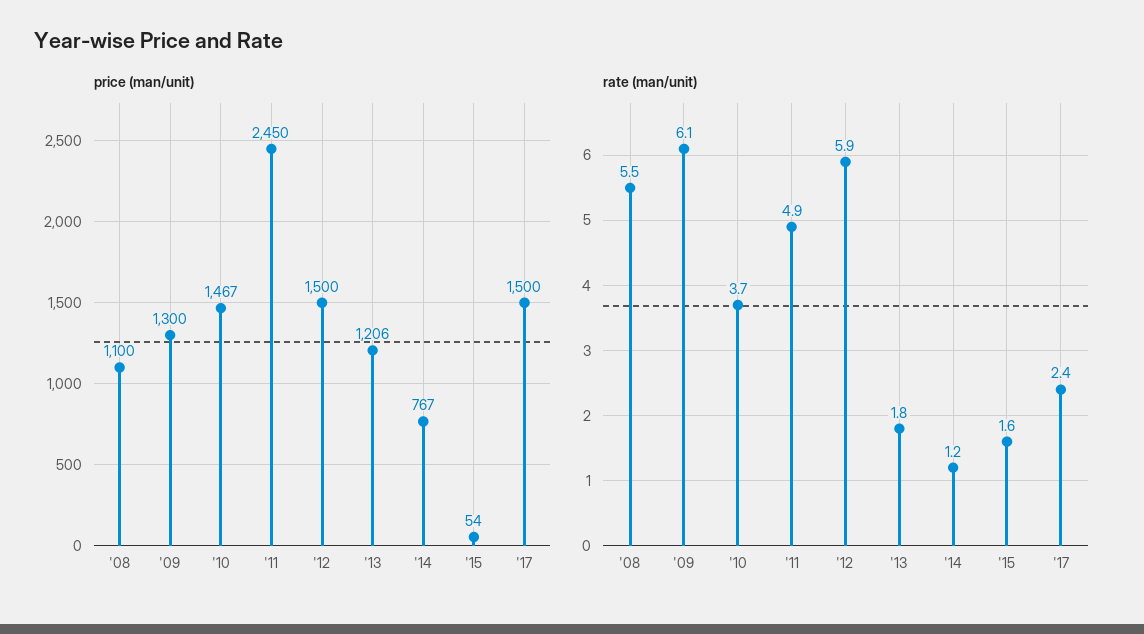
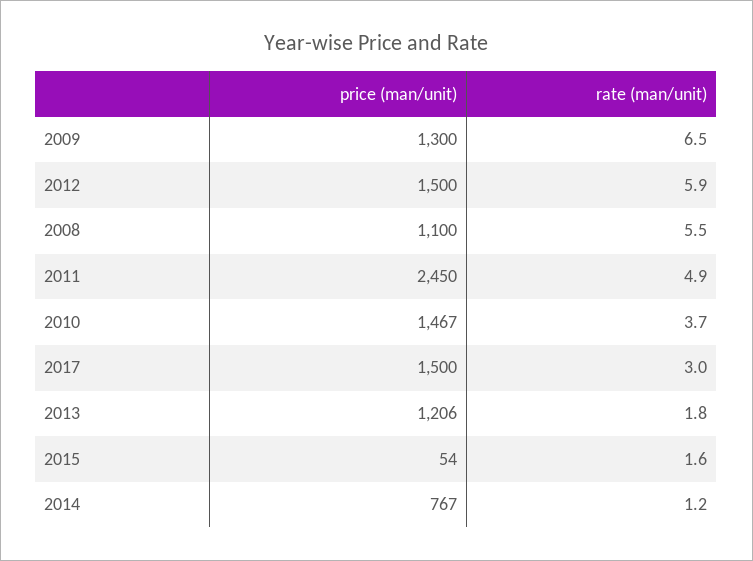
rate (man/unit), '09: 6.1 -> 6.5
rate (man/unit), '17: 2.4 -> 3

